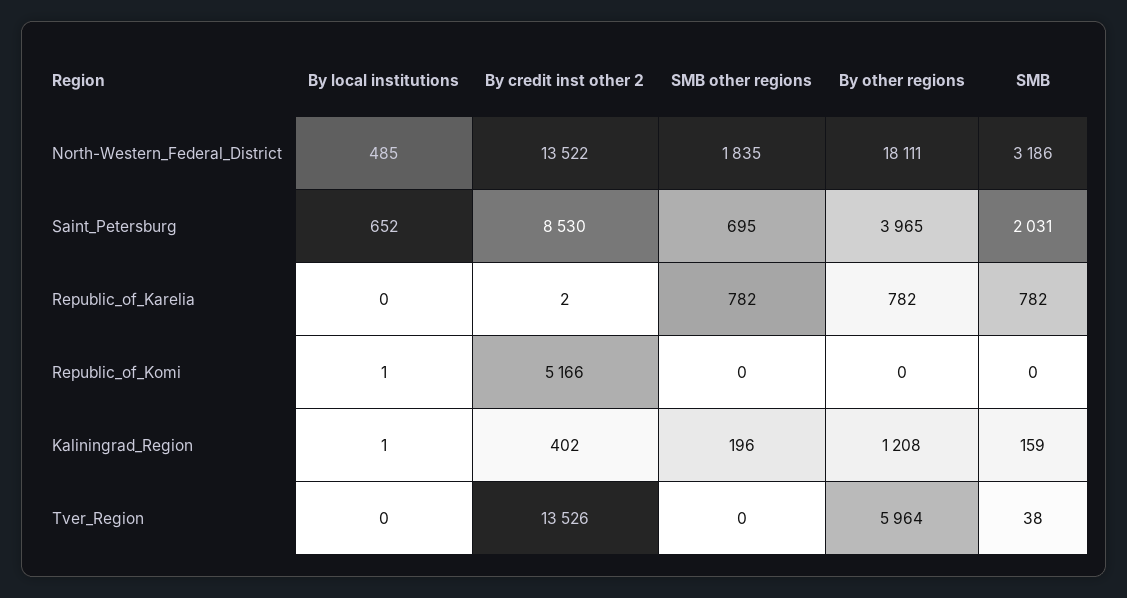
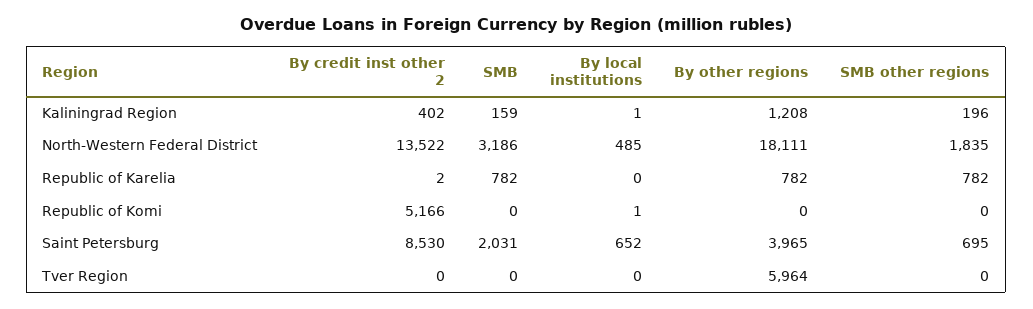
By credit inst other 2, Tver_Region: 13526 -> 0
SMB, Tver_Region: 38 -> 0

